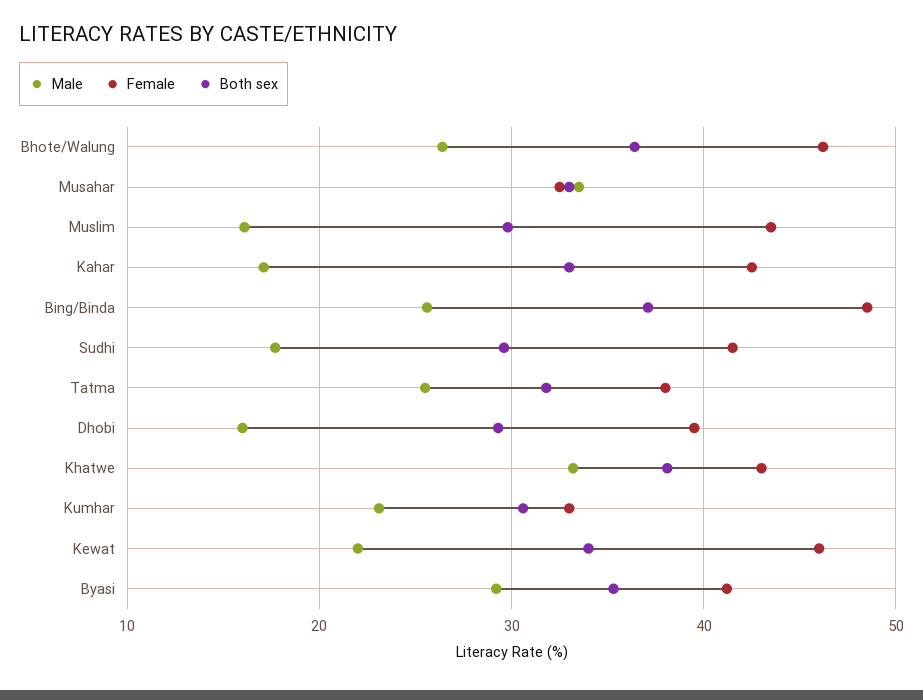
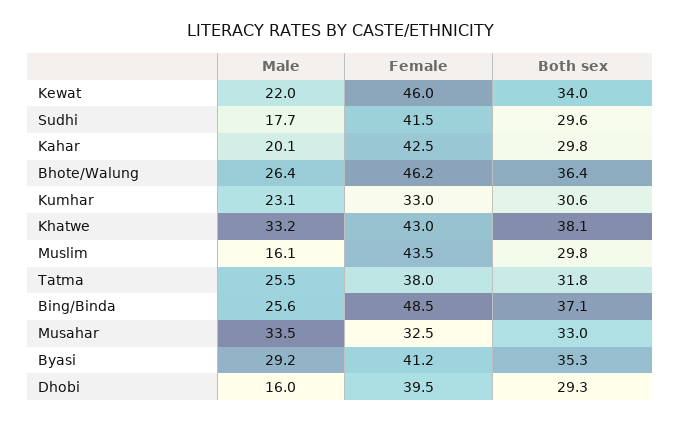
Male, Kahar: 17 -> 20.1
Both sex, Kahar: 33 -> 29.8

